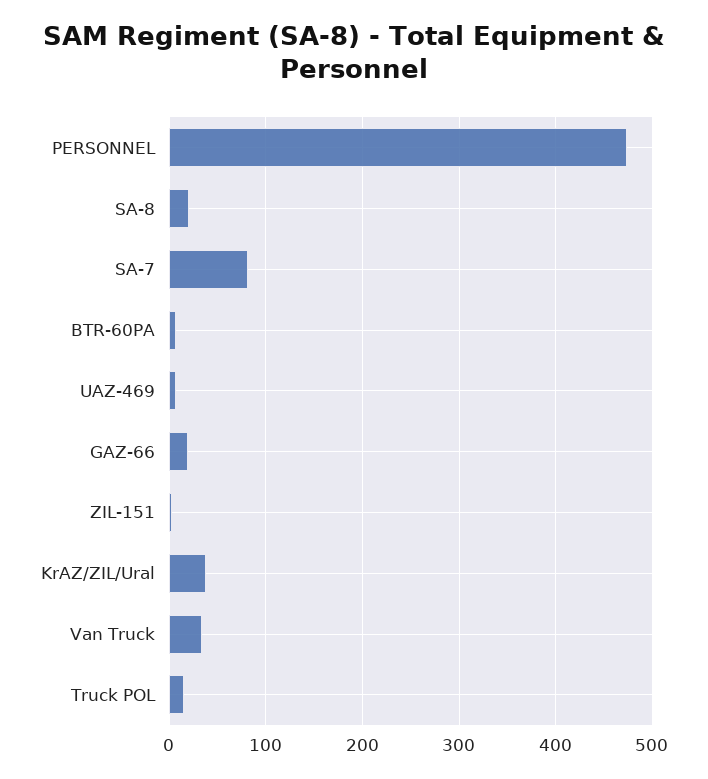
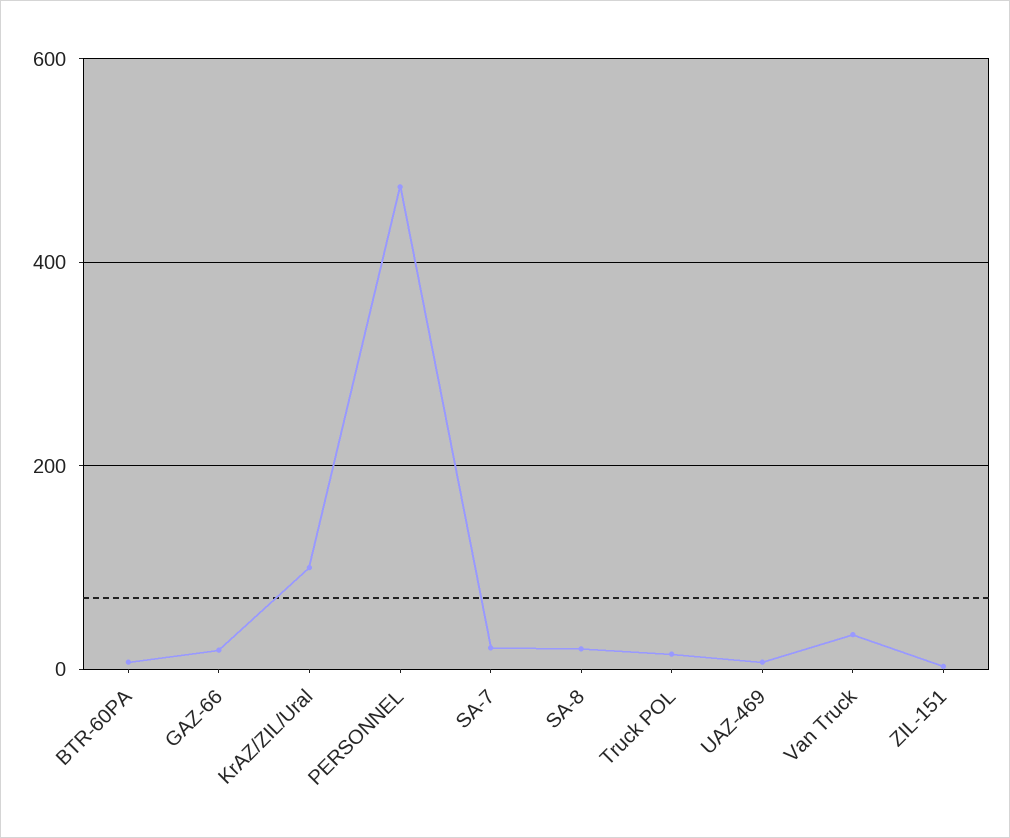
SA-7: 80 -> 20
KrAZ/ZIL/Ural: 40 -> 100

